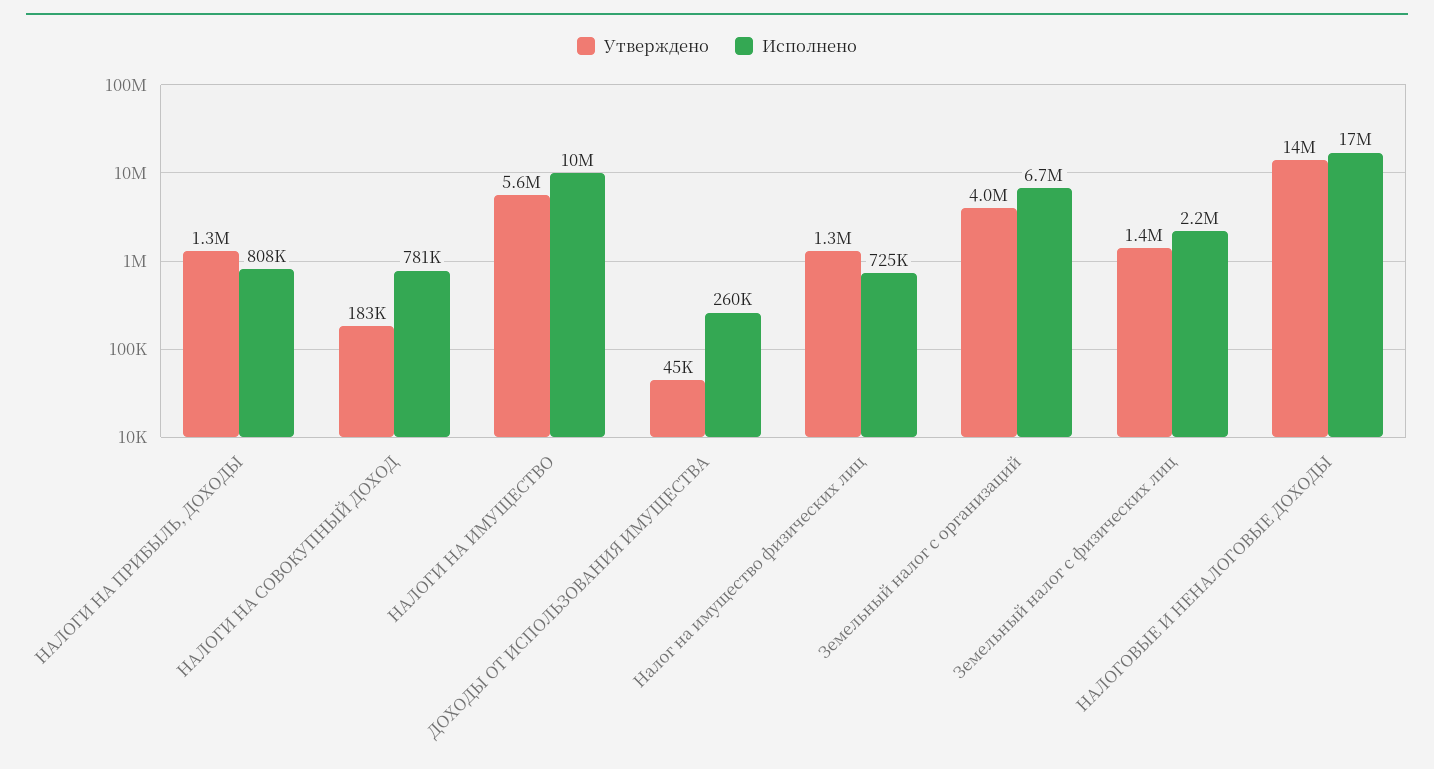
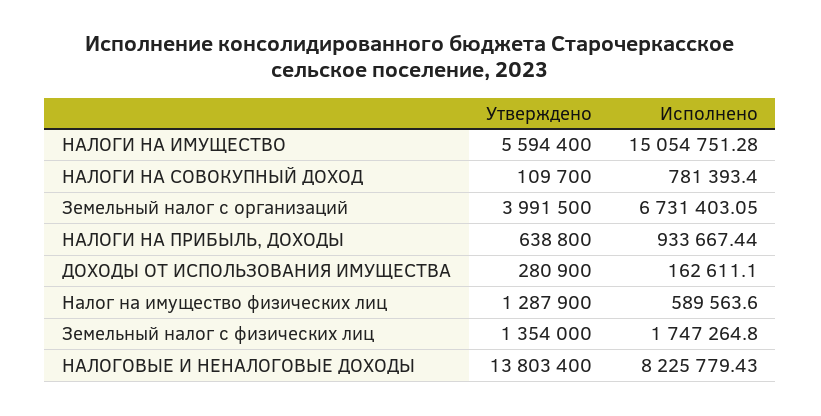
Утверждено, НАЛОГИ НА ПРИБЫЛЬ, ДОХОДЫ: 1300000 -> 638800
Исполнено, НАЛОГИ НА ПРИБЫЛЬ, ДОХОДЫ: 808000 -> 933667.44
Утверждено, НАЛОГИ НА СОВОКУПНЫЙ ДОХОД: 183000 -> 109700
Исполнено, НАЛОГИ НА ИМУЩЕСТВО: 10000000 -> 15054751.28
Утверждено, ДОХОДЫ ОТ ИСПОЛЬЗОВАНИЯ ИМУЩЕСТВА: 45000 -> 280900
Исполнено, ДОХОДЫ ОТ ИСПОЛЬЗОВАНИЯ ИМУЩЕСТВА: 260000 -> 162611.1
Исполнено, Налог на имущество физических лиц: 725000 -> 589563.6
Исполнено, Земельный налог с физических лиц: 2200000 -> 1747264.8
Исполнено, НАЛОГОВЫЕ И НЕНАЛОГОВЫЕ ДОХОДЫ: 17000000 -> 8225779.43

